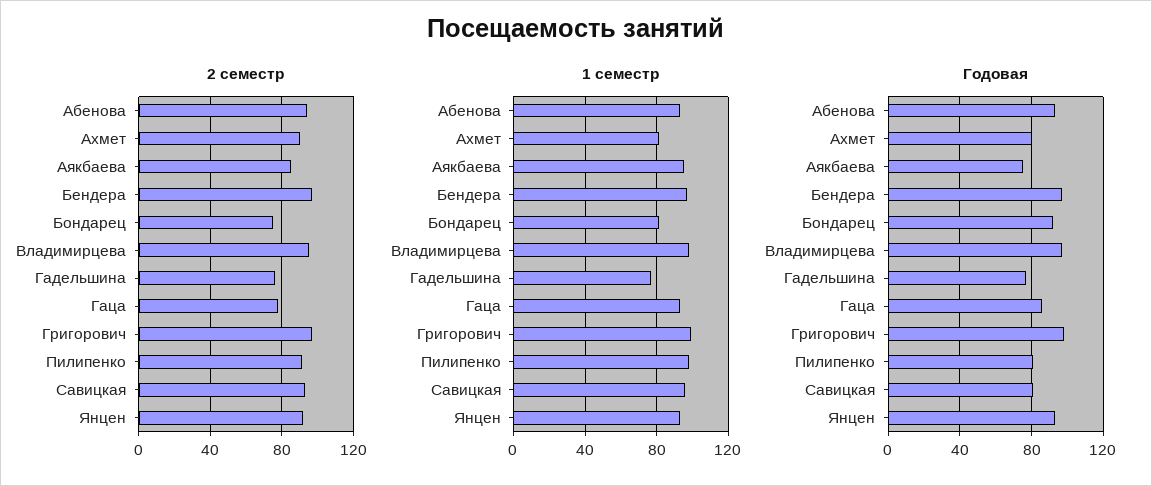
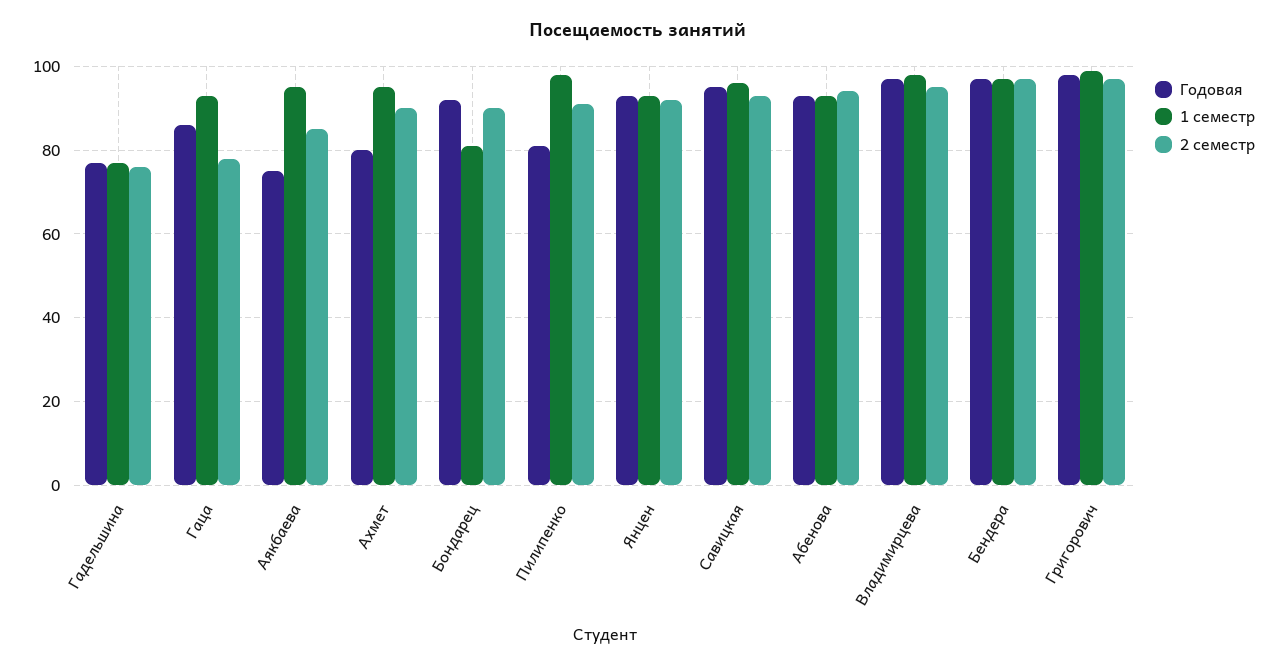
2 семестр, Бондарец: 75 -> 90
1 семестр, Ахмет: 80 -> 95
Годовая, Савицкая: 80 -> 95

